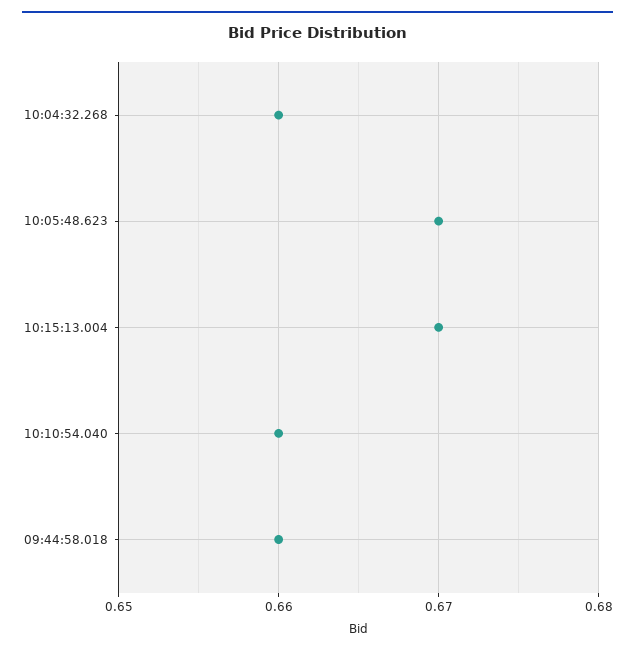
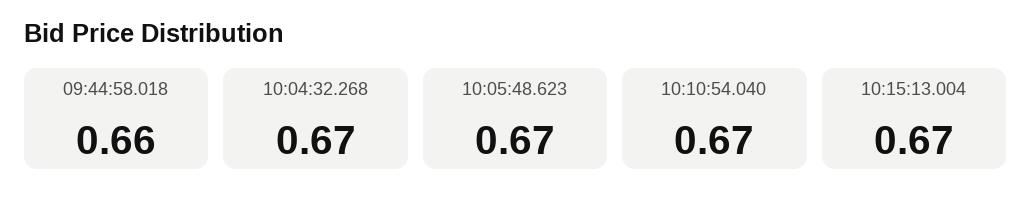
10:04:32.268: 0.66 -> 0.67
10:10:54.040: 0.66 -> 0.67

